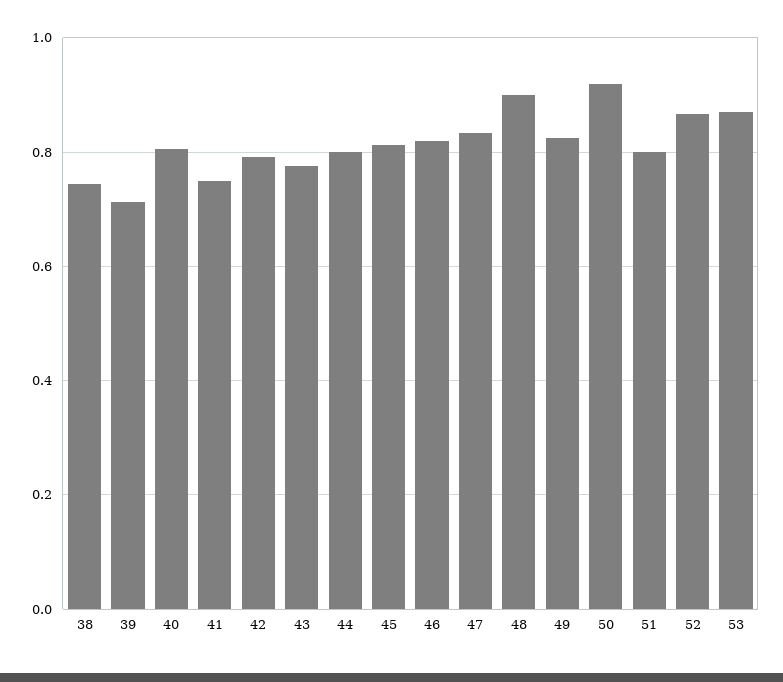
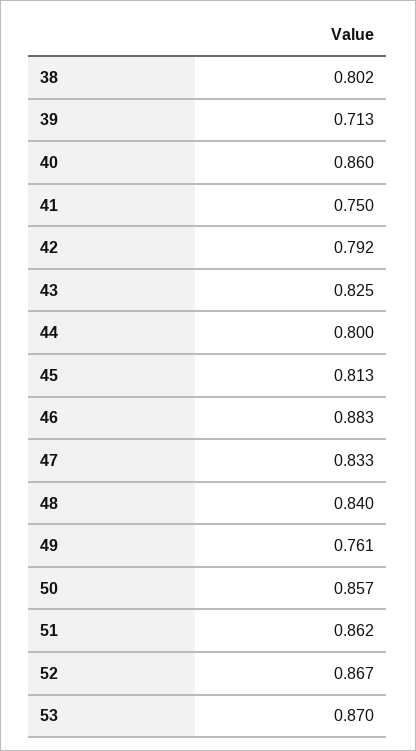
38: 0.74 -> 0.802
40: 0.8 -> 0.86
43: 0.78 -> 0.825
46: 0.82 -> 0.883
48: 0.9 -> 0.84
49: 0.82 -> 0.761
50: 0.92 -> 0.857
51: 0.8 -> 0.862

